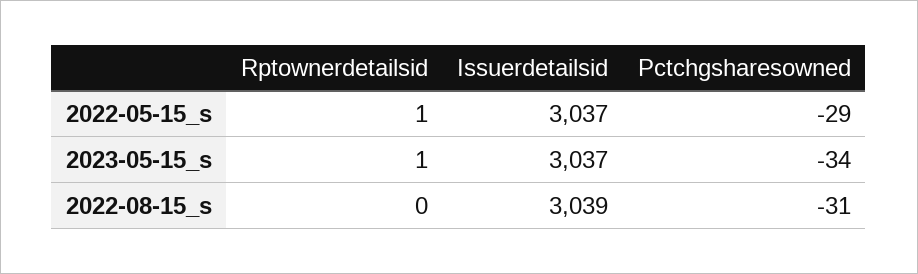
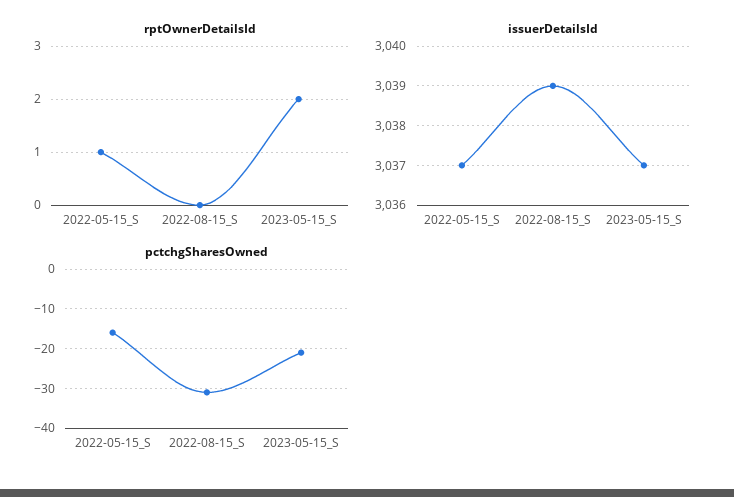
Pctchgsharesowned, 2022-05-15_s: -29 -> -15
Rptownerdetailsid, 2023-05-15_s: 1 -> 2
Pctchgsharesowned, 2023-05-15_s: -34 -> -20

